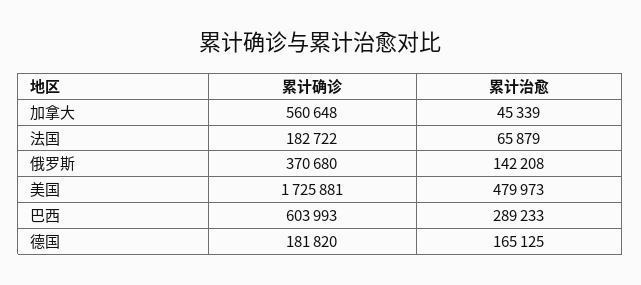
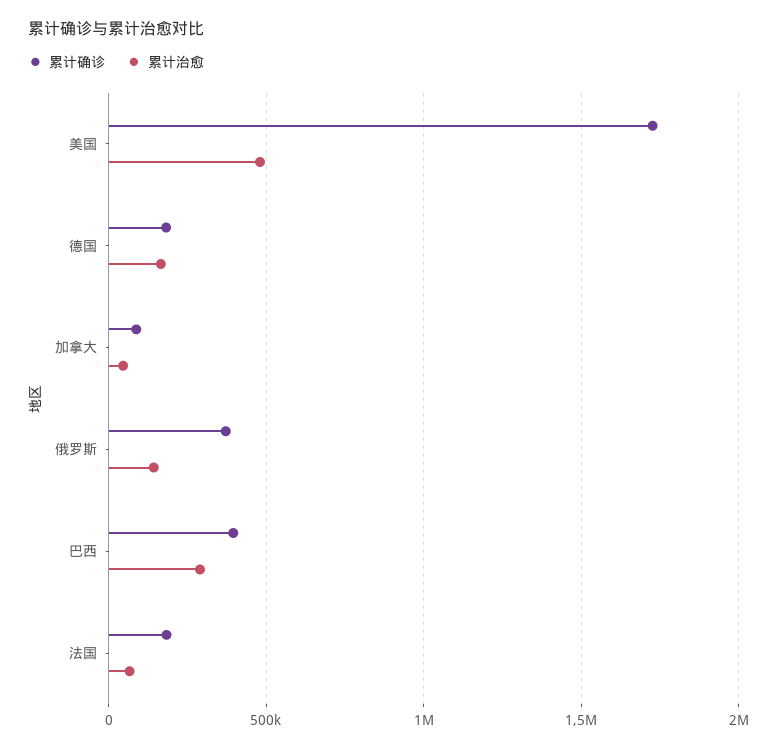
累计确诊, 加拿大: 560648 -> 100000
累计确诊, 巴西: 603993 -> 400000

